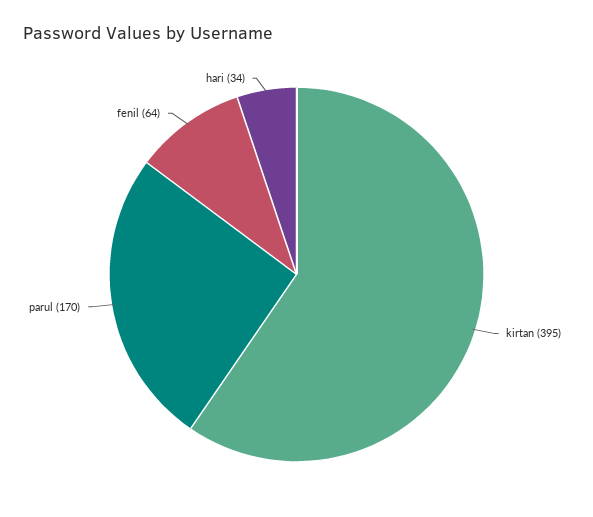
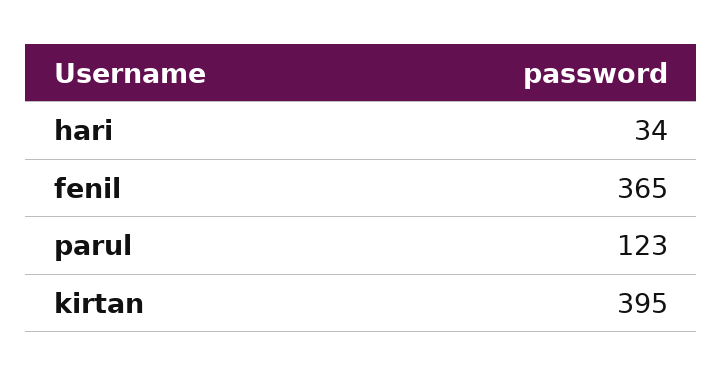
parul: 170 -> 123
fenil: 64 -> 365

